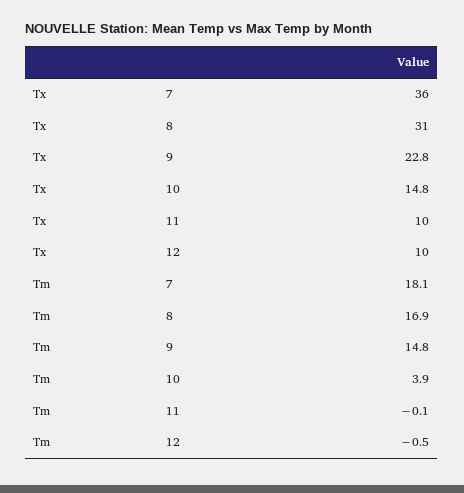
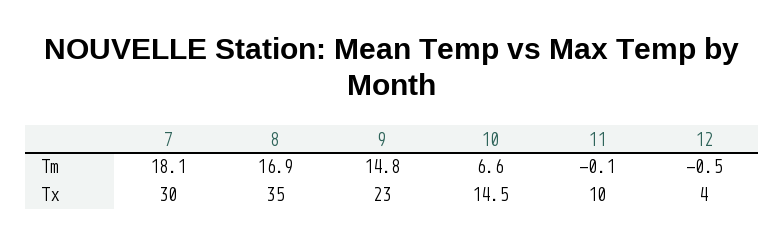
Tx, 7: 36 -> 30
Tx, 8: 31 -> 35
Tx, 9: 22.8 -> 23
Tx, 10: 14.8 -> 14.5
Tx, 12: 10 -> 4
Tm, 10: 3.9 -> 6.6

